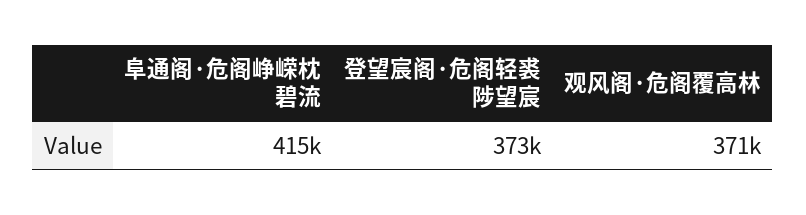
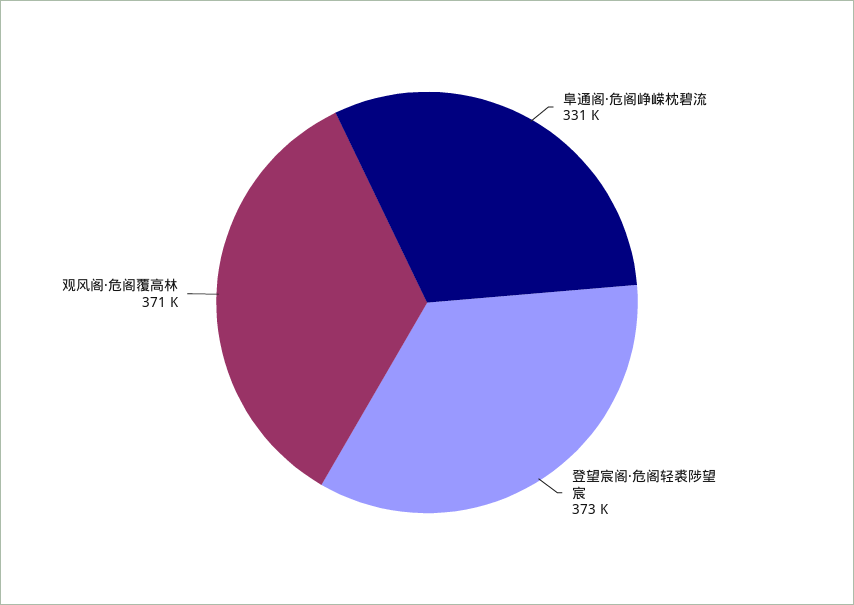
阜通阁·危阁峥嵘枕碧流: 415000 -> 331000

